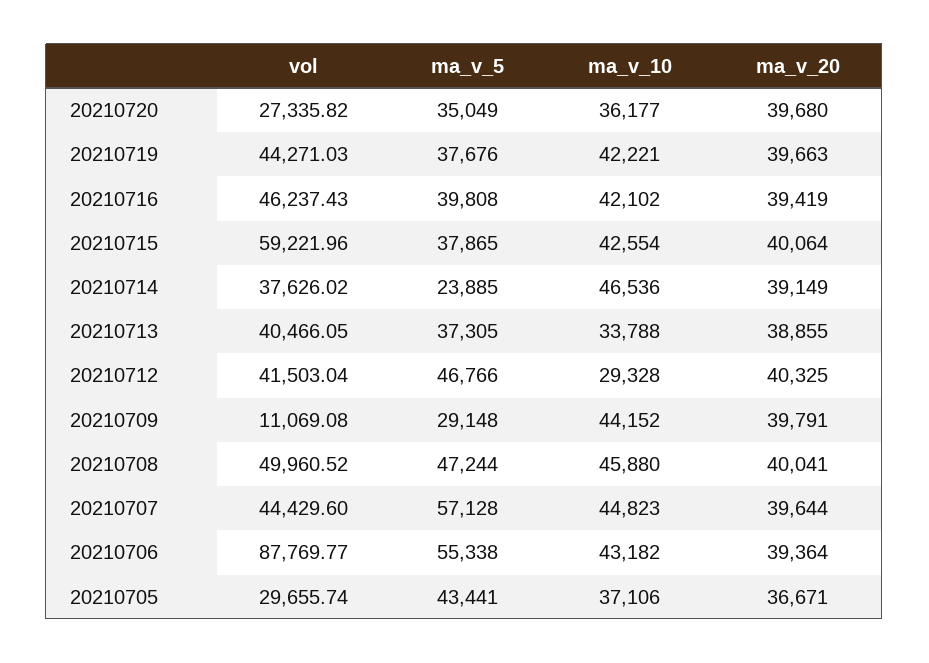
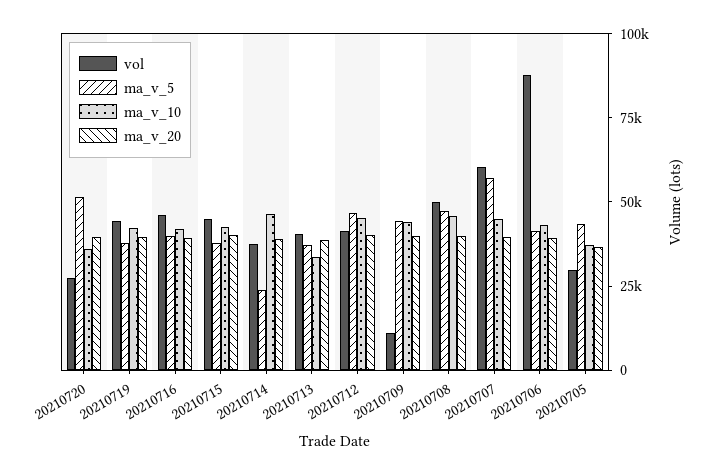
ma_v_5, 20210720: 35049 -> 50000
vol, 20210715: 59221.96 -> 45000
ma_v_10, 20210712: 29328 -> 45000
ma_v_5, 20210709: 29148 -> 45000
vol, 20210707: 44429.6 -> 60000
ma_v_5, 20210706: 55338 -> 40000

